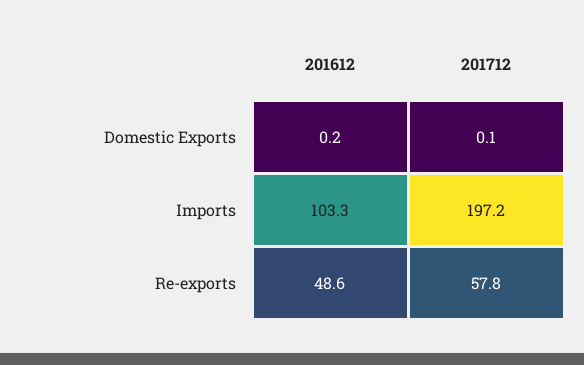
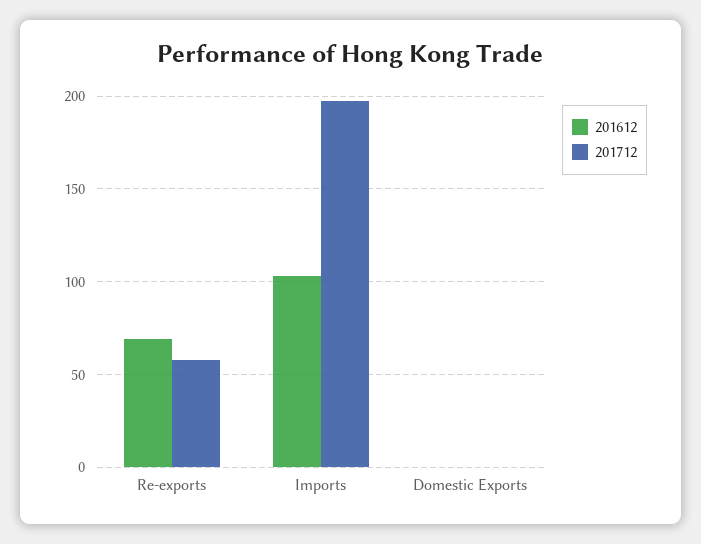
201612, Re-exports: 48.6 -> 70

